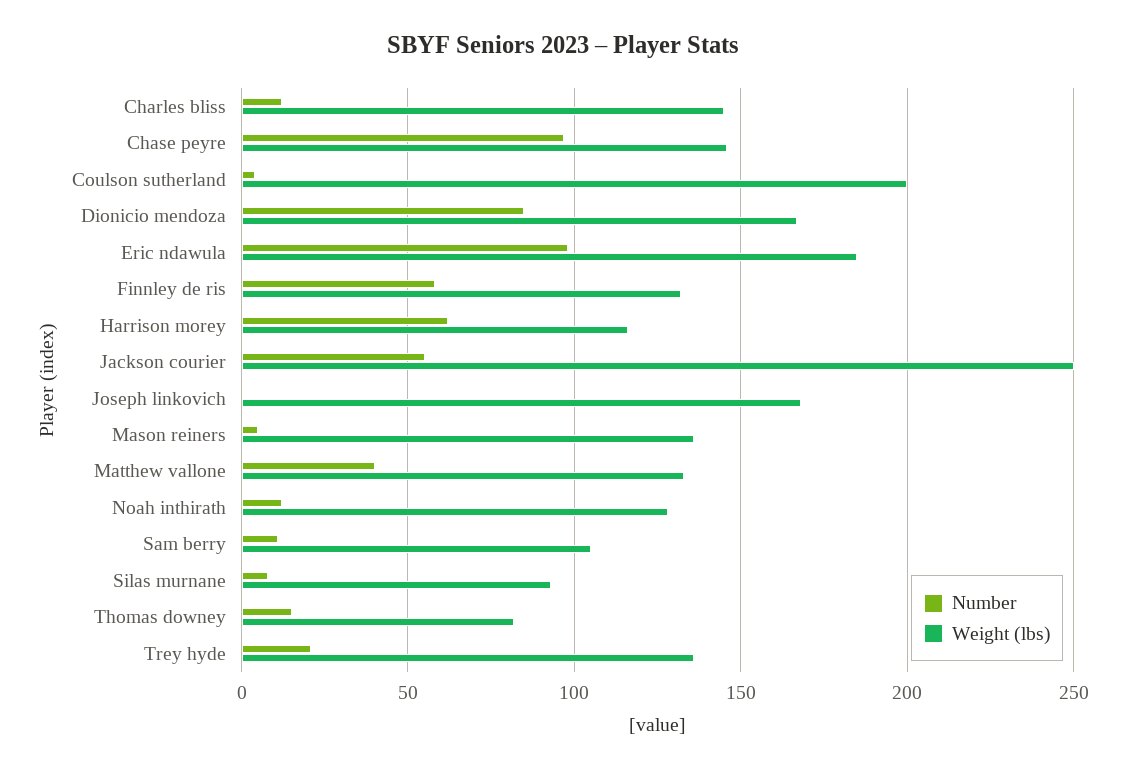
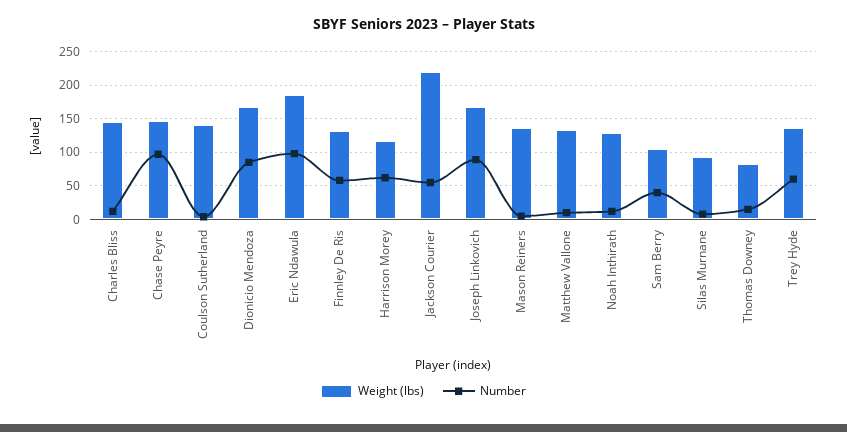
Weight (lbs), Coulson sutherland: 200 -> 140
Weight (lbs), Jackson courier: 250 -> 220
Number, Joseph linkovich: 0 -> 90
Number, Matthew vallone: 40 -> 10
Number, Sam berry: 10 -> 40
Number, Trey hyde: 20 -> 60

